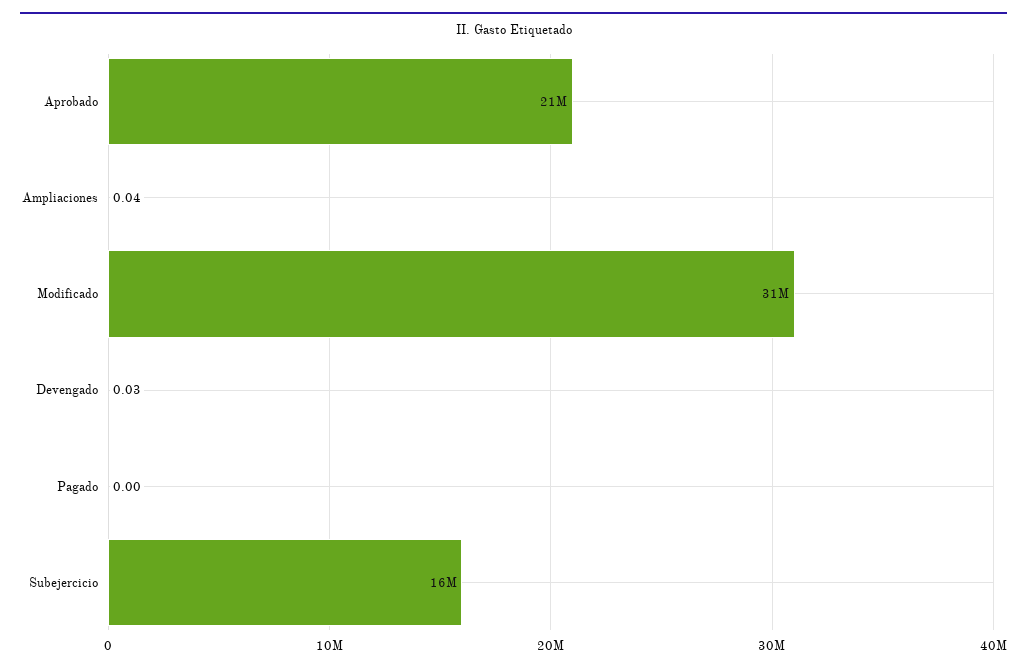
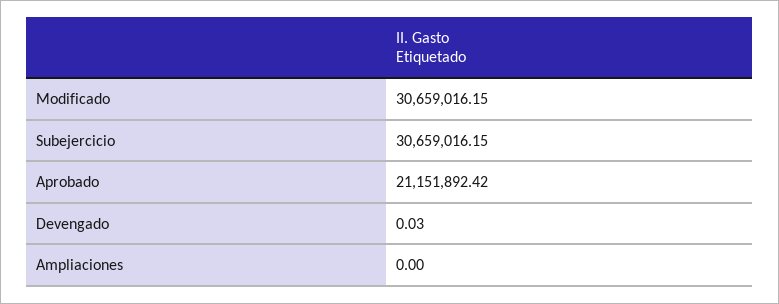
Ampliaciones: 0.04 -> 0
Pagado: 0 -> none
Subejercicio: 16000000 -> 30659016.15

